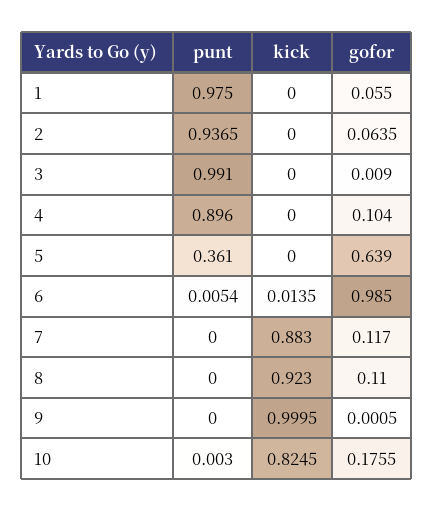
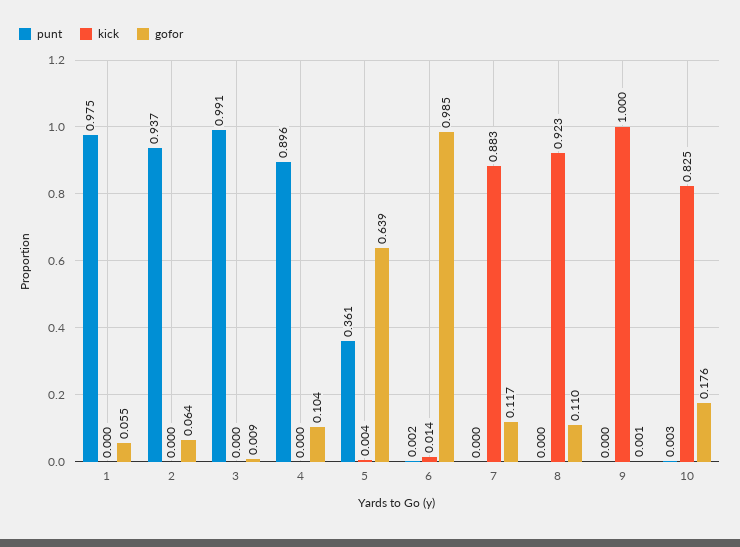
kick, 5: 0 -> 0.004
punt, 6: 0.0054 -> 0.002

